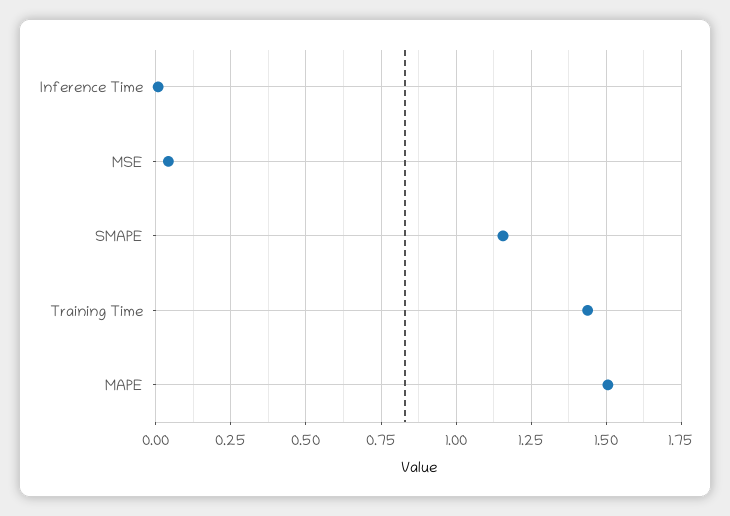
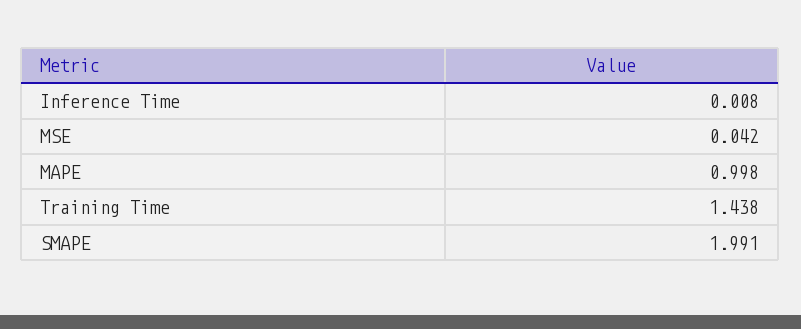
SMAPE: 1.15 -> 1.991
MAPE: 1.5 -> 0.998

